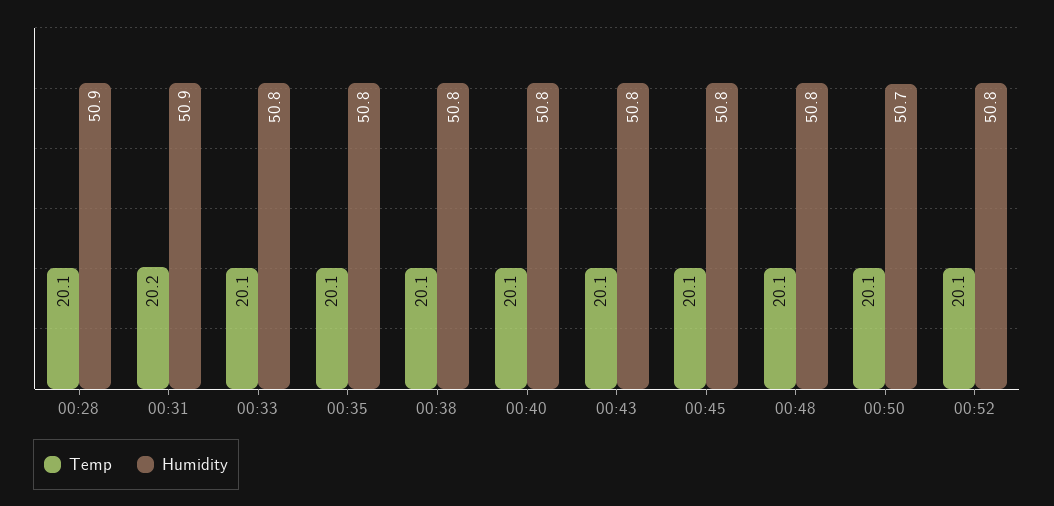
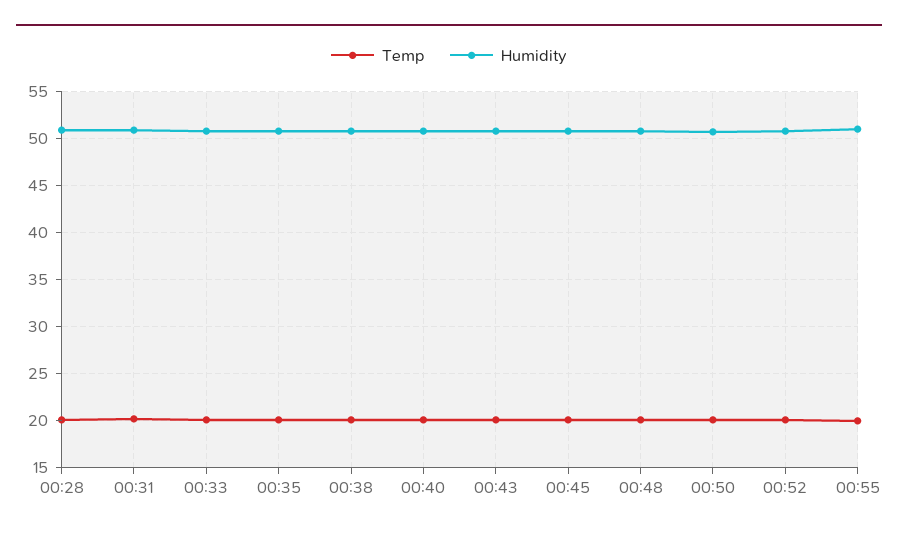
Temp, 00:55: none -> 20
Humidity, 00:55: none -> 51

